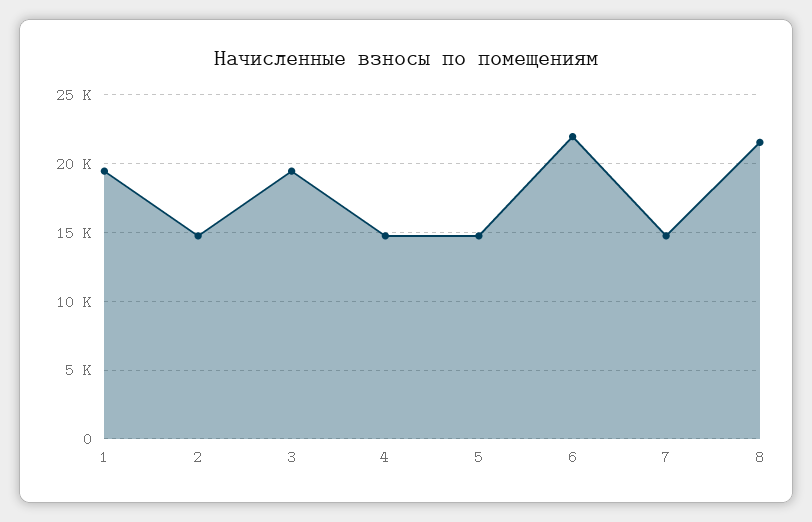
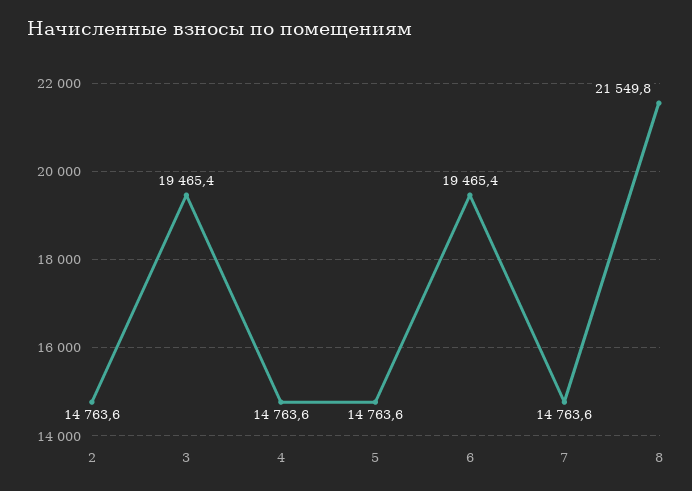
1: 19500 -> none
6: 22000 -> 19465.4

